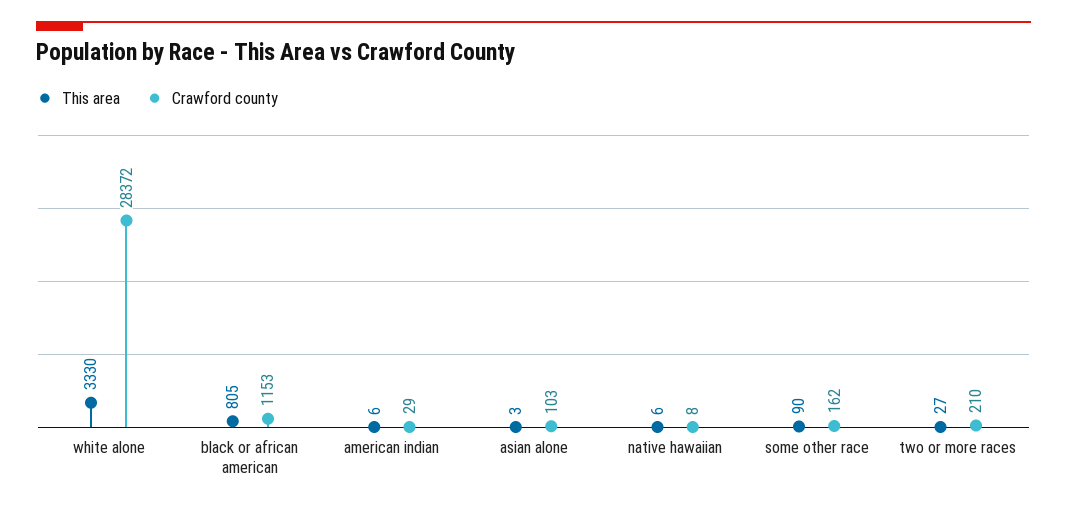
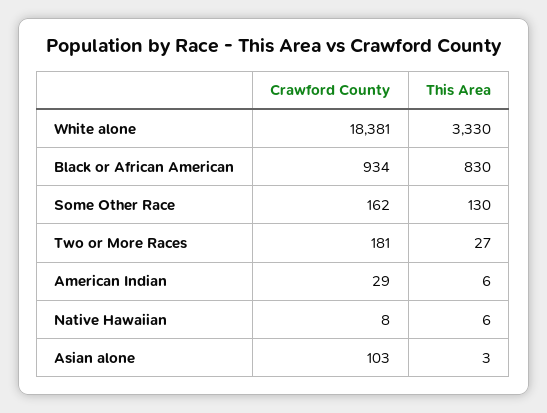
Crawford county, white alone: 28372 -> 18381
This area, black or african american: 805 -> 830
Crawford county, black or african american: 1153 -> 934
This area, some other race: 90 -> 130
Crawford county, two or more races: 210 -> 181

